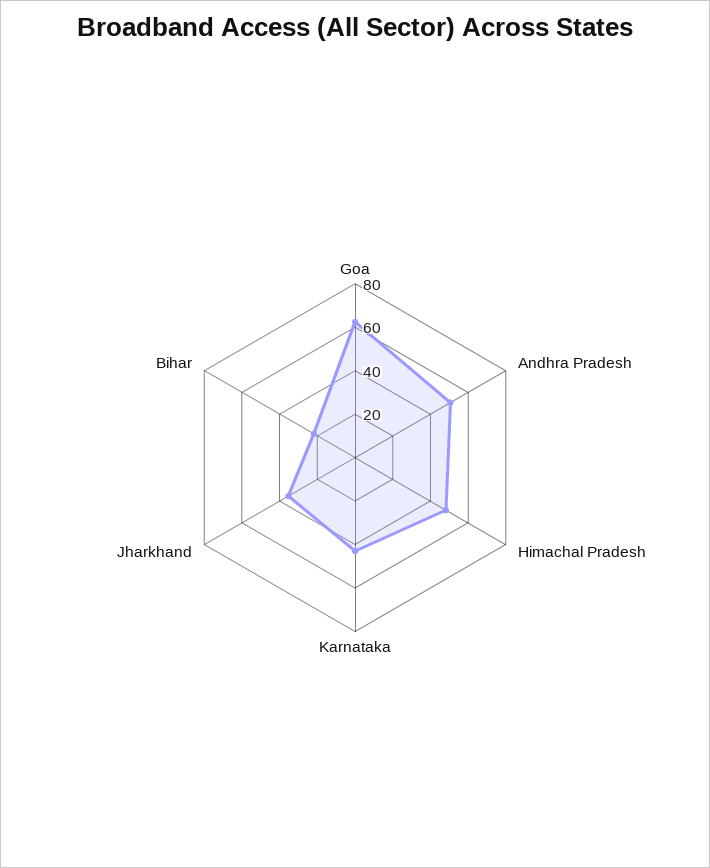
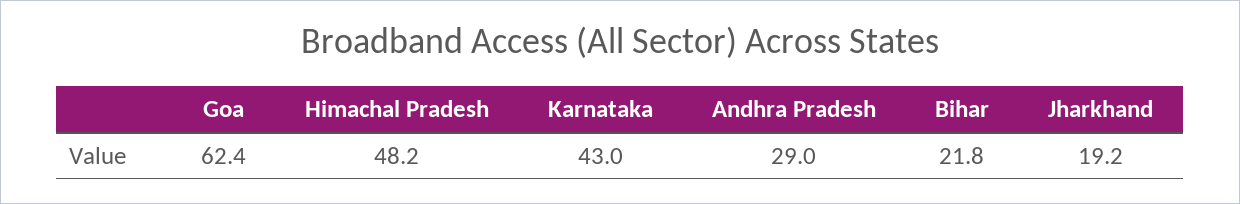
Andhra Pradesh: 50 -> 29
Jharkhand: 35 -> 19.2

